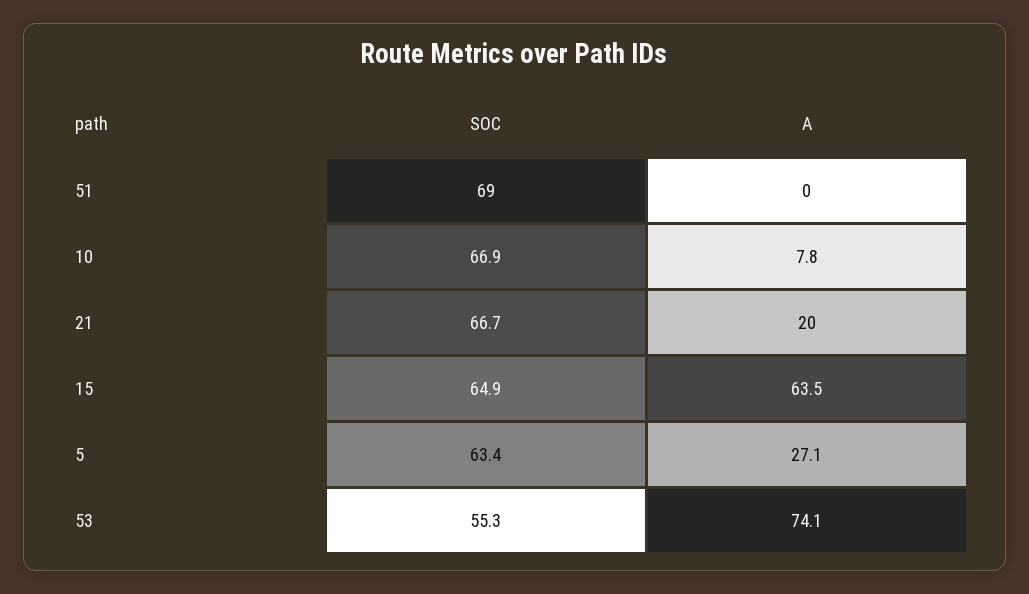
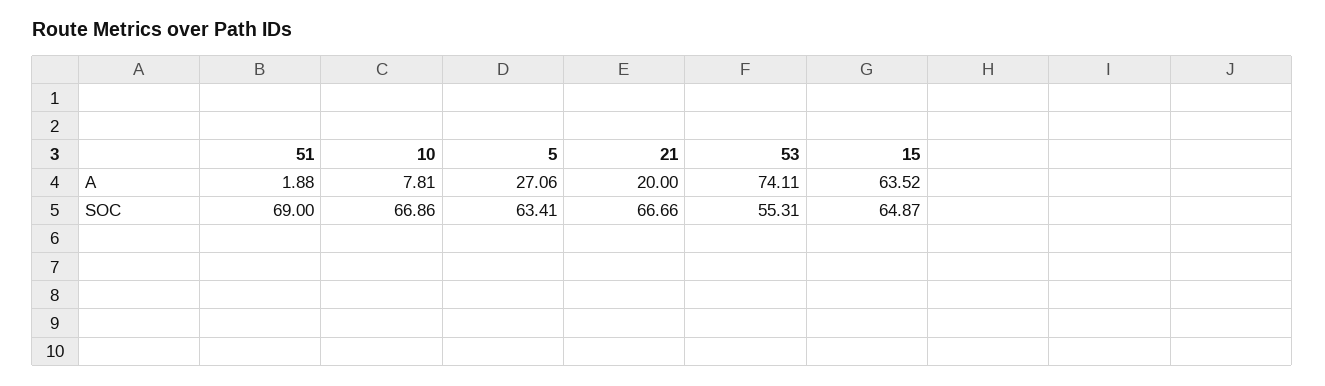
A, 51: 0 -> 1.88

